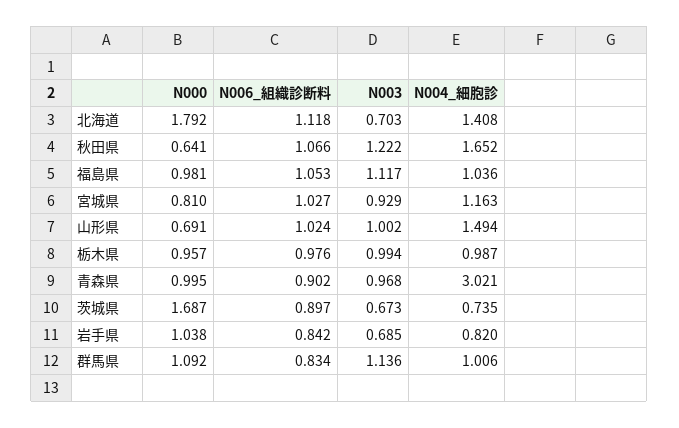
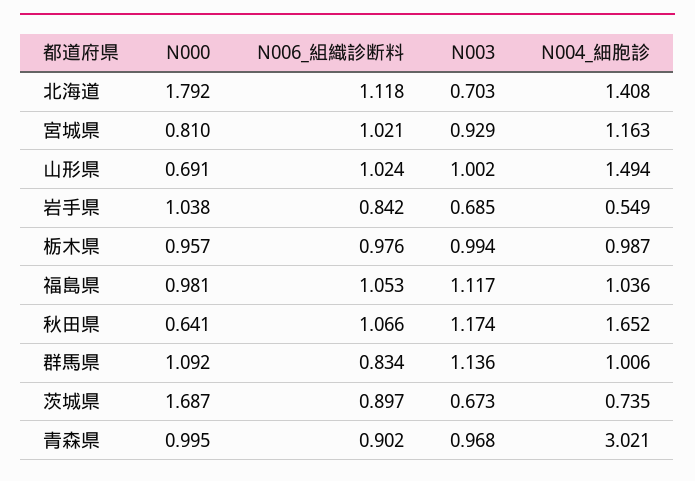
N003, 秋田県: 1.222 -> 1.174
N006_組織診断料, 宮城県: 1.027 -> 1.021
N004_細胞診, 岩手県: 0.82 -> 0.549

